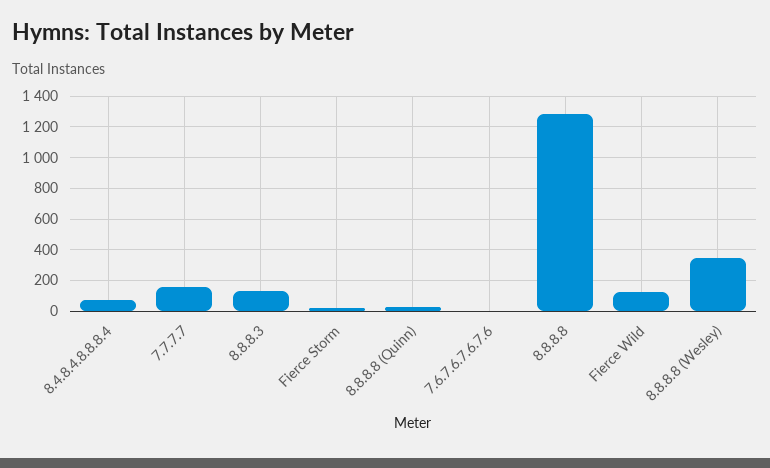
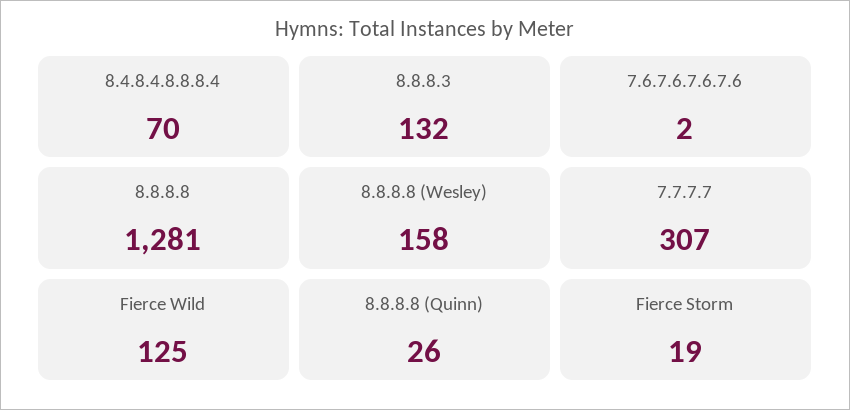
7.7.7.7: 150 -> 307
8.8.8.8 (Wesley): 350 -> 158

